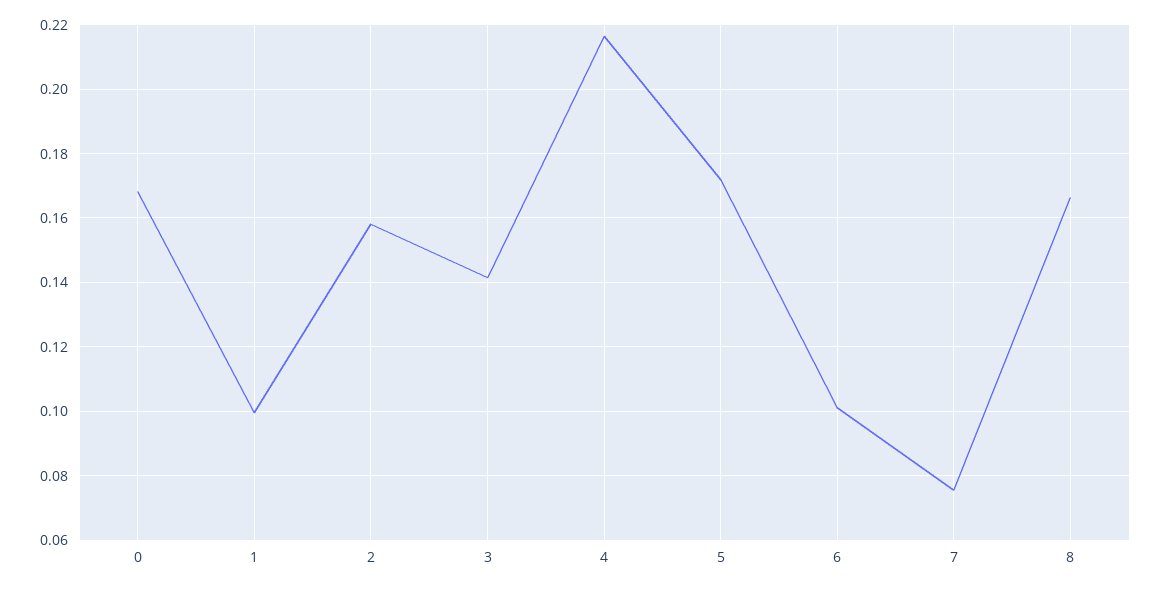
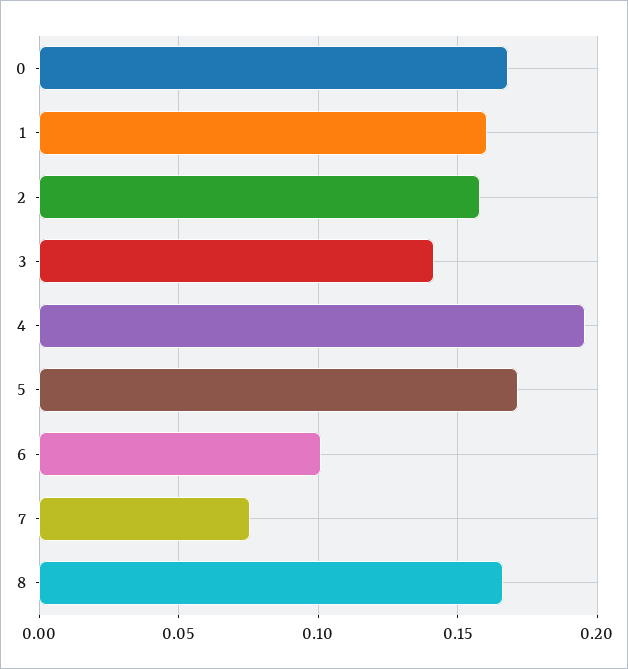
1: 0.1 -> 0.16
4: 0.216 -> 0.195

